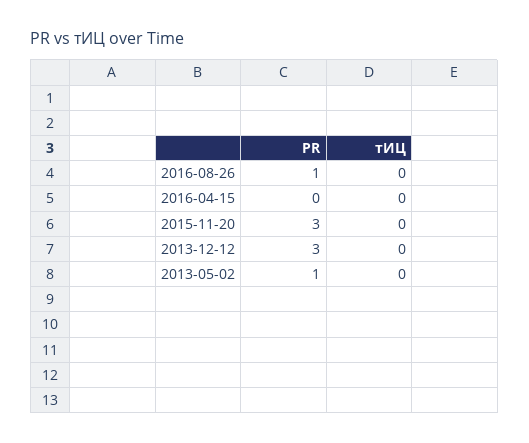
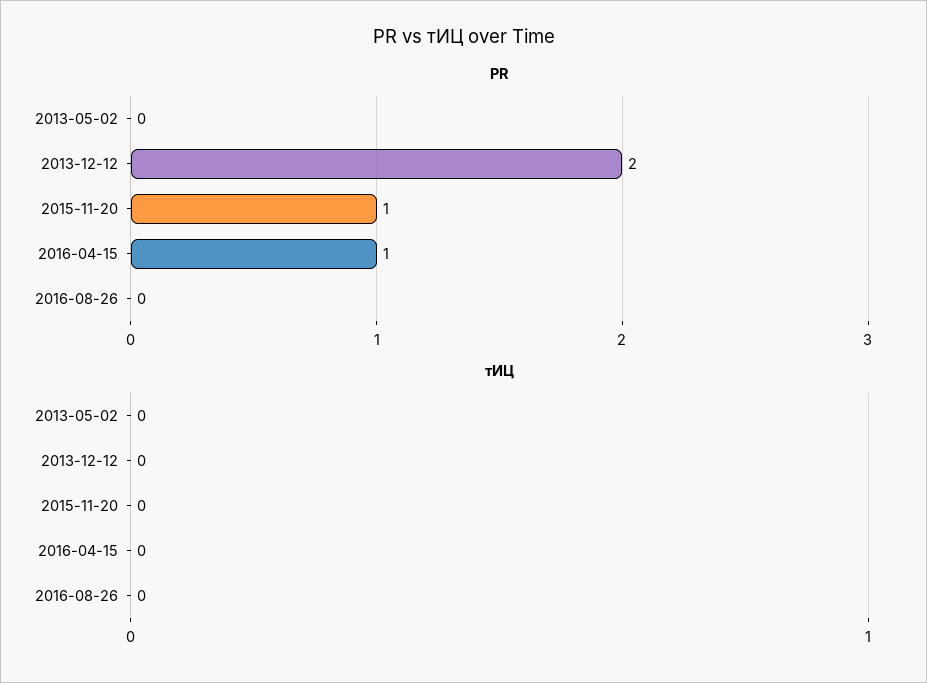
PR, 2016-08-26: 1 -> 0
PR, 2016-04-15: 0 -> 1
PR, 2015-11-20: 3 -> 1
PR, 2013-12-12: 3 -> 2
PR, 2013-05-02: 1 -> 0

